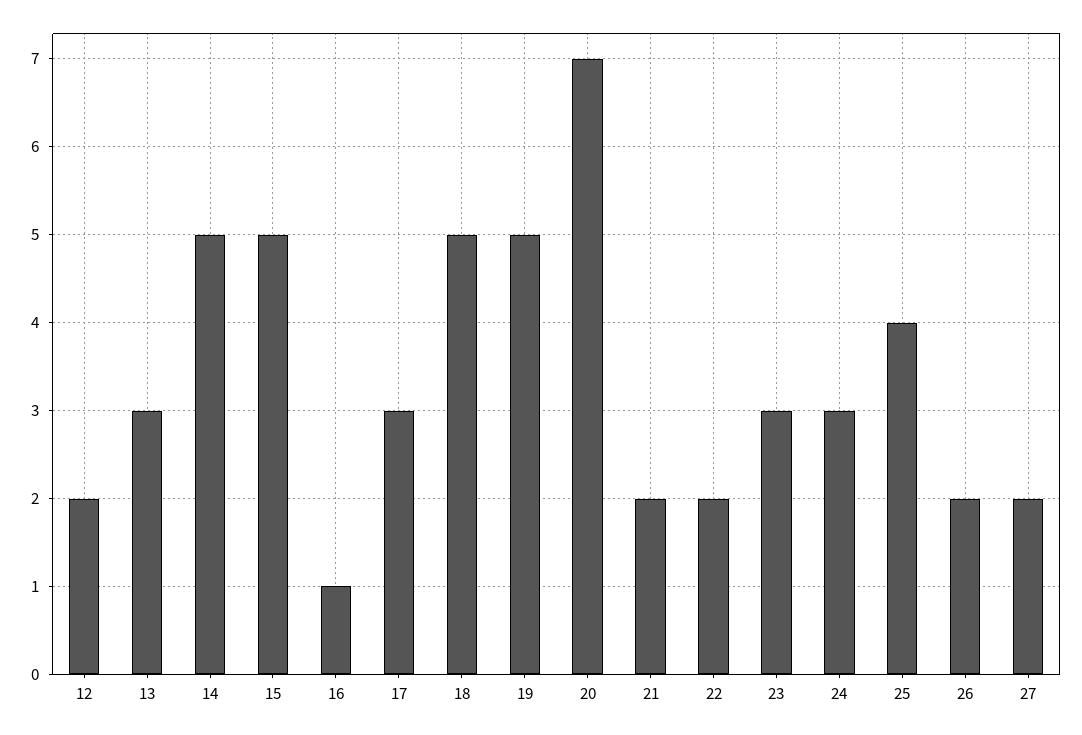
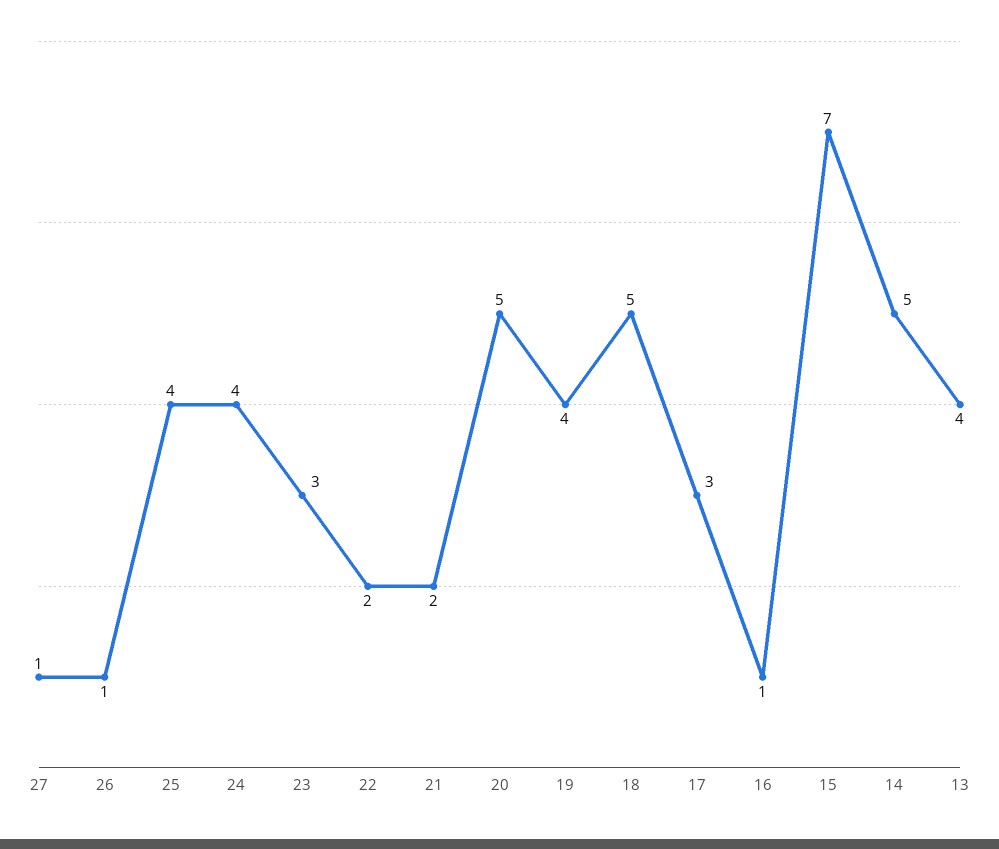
12: 2 -> none
13: 3 -> 4
15: 5 -> 7
19: 5 -> 4
20: 7 -> 5
24: 3 -> 4
26: 2 -> 1
27: 2 -> 1

